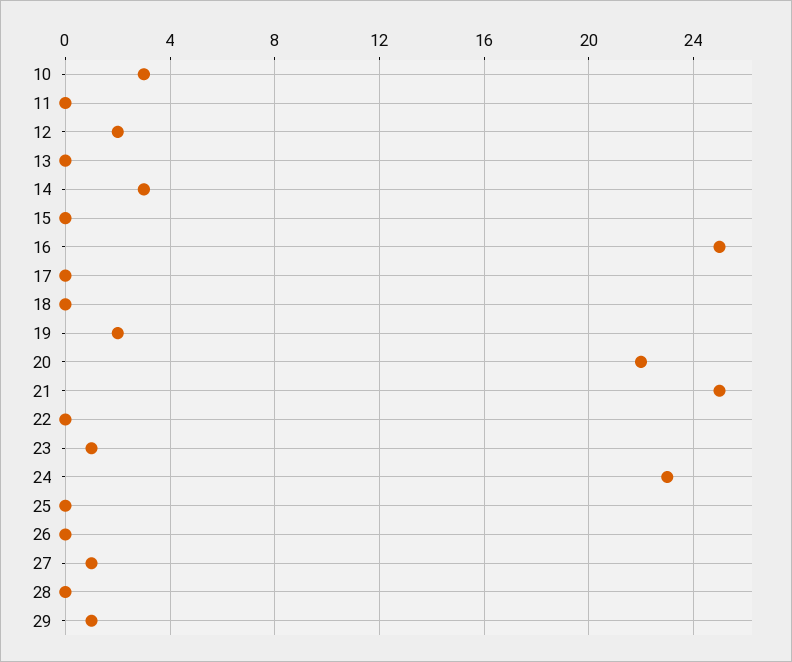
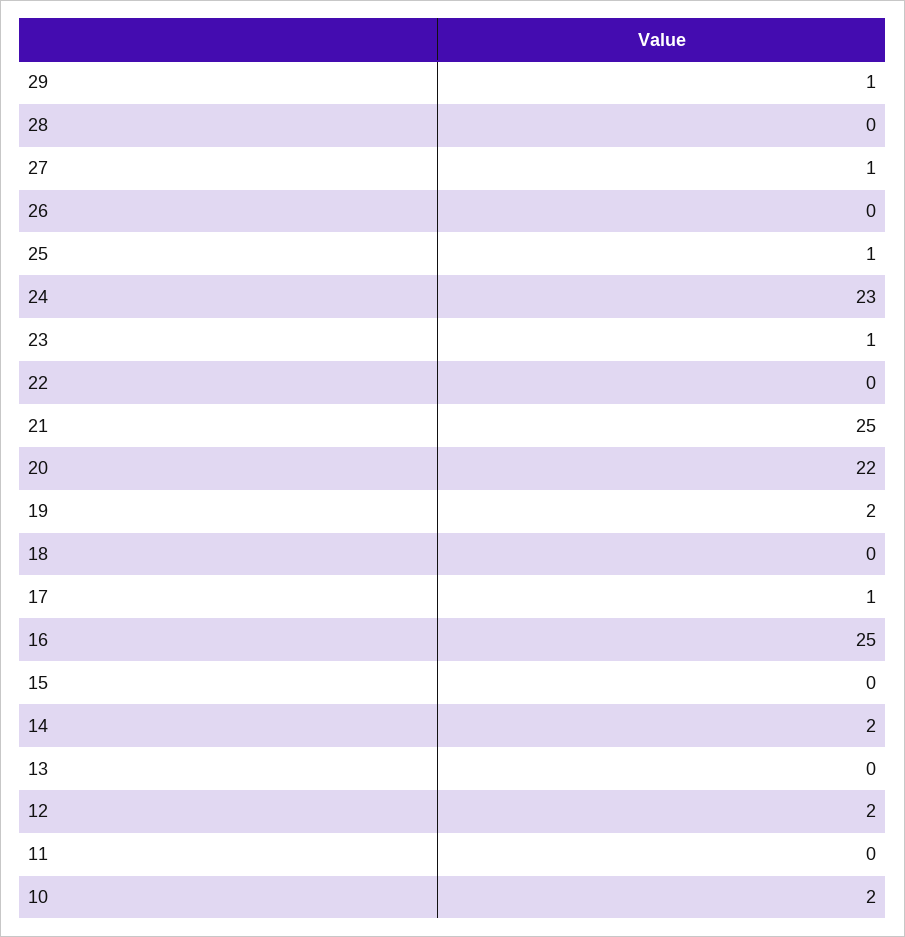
10: 3 -> 2
14: 3 -> 2
17: 0 -> 1
25: 0 -> 1

